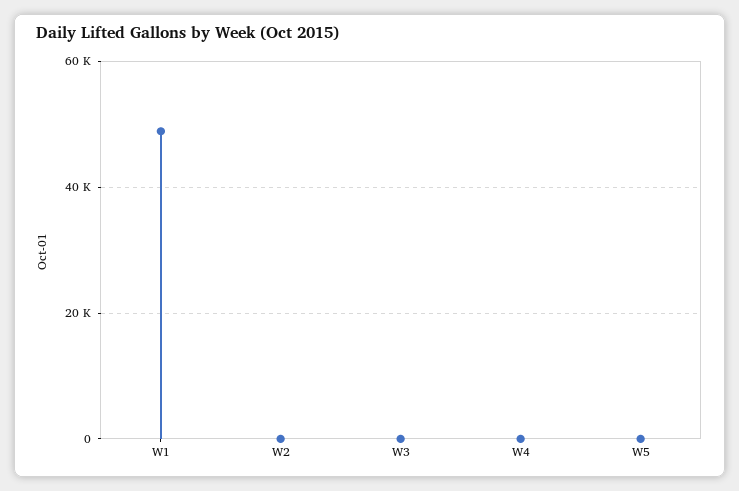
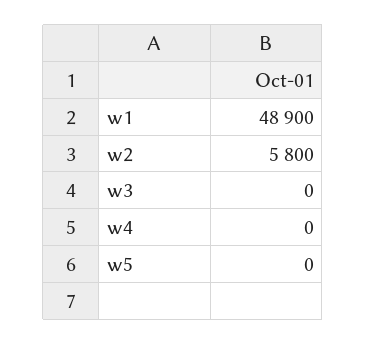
W2: 0 -> 5800

